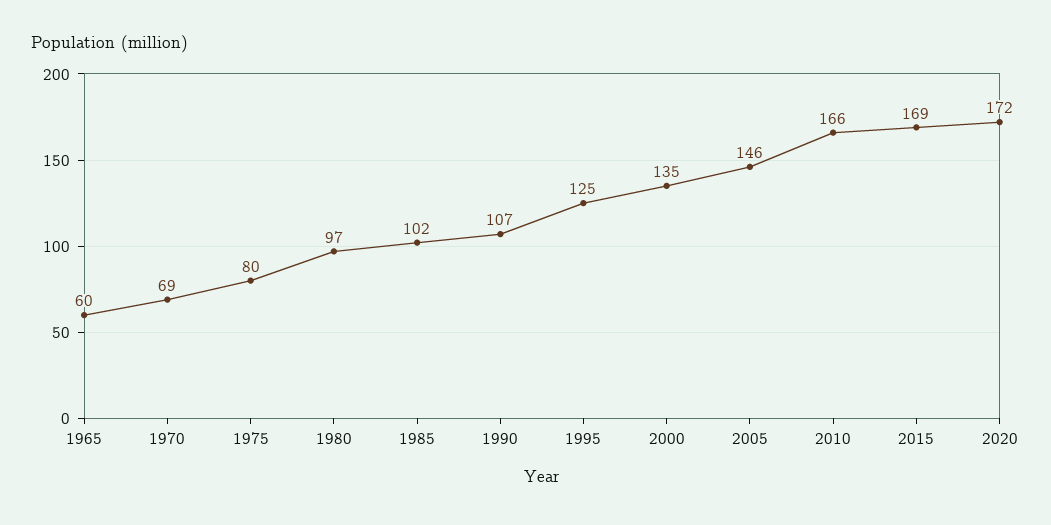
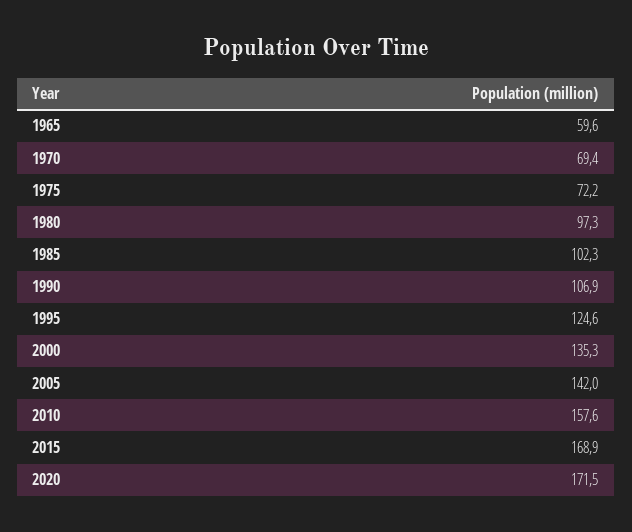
1975: 80 -> 72.2
2005: 146 -> 142
2010: 166 -> 157.6

